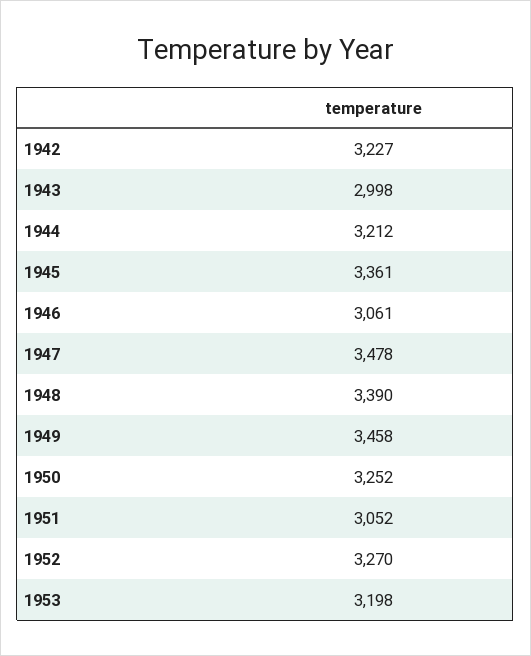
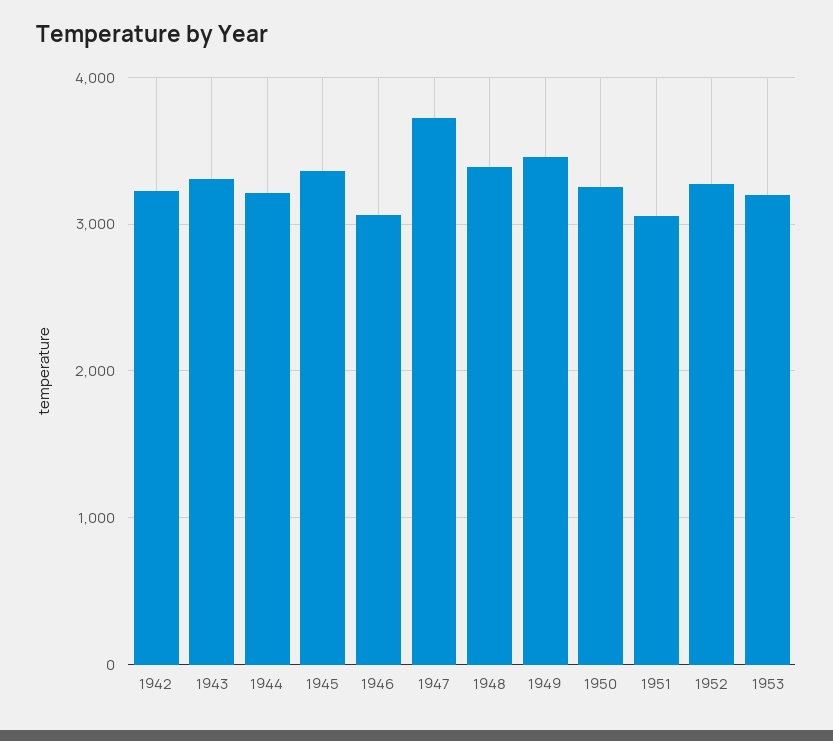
1943: 2998 -> 3300
1947: 3478 -> 3700

